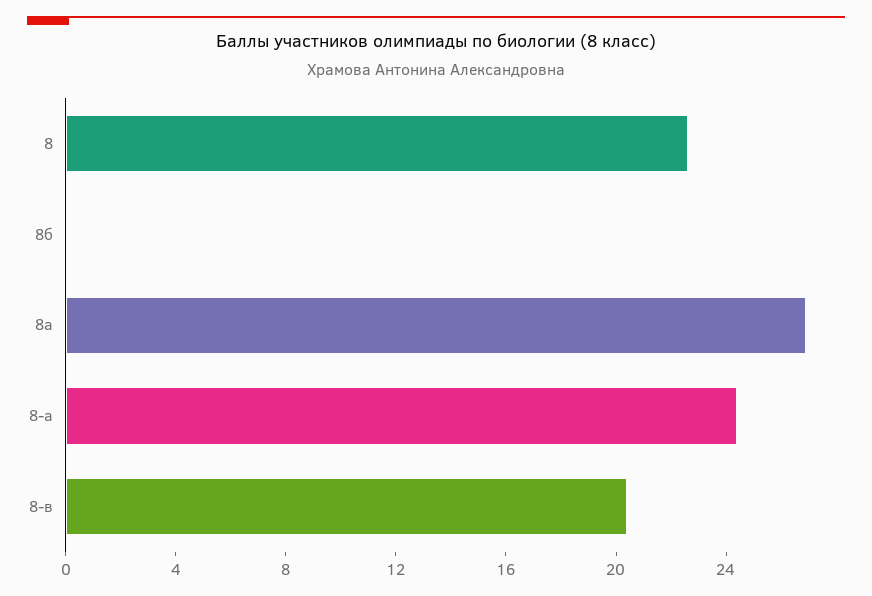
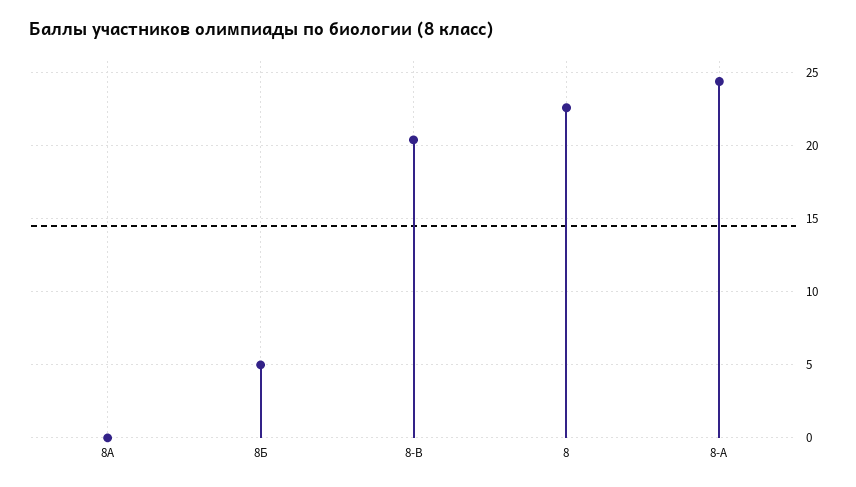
8б: 0 -> 5
8а: 27 -> 0

